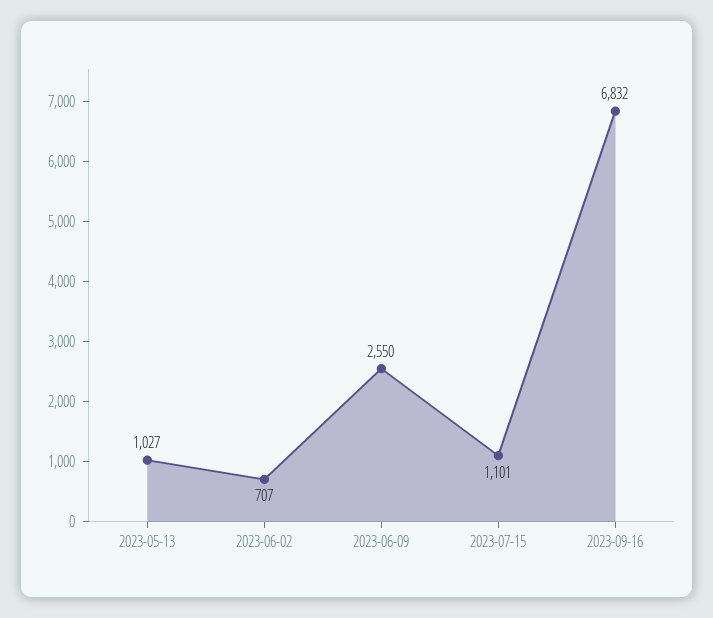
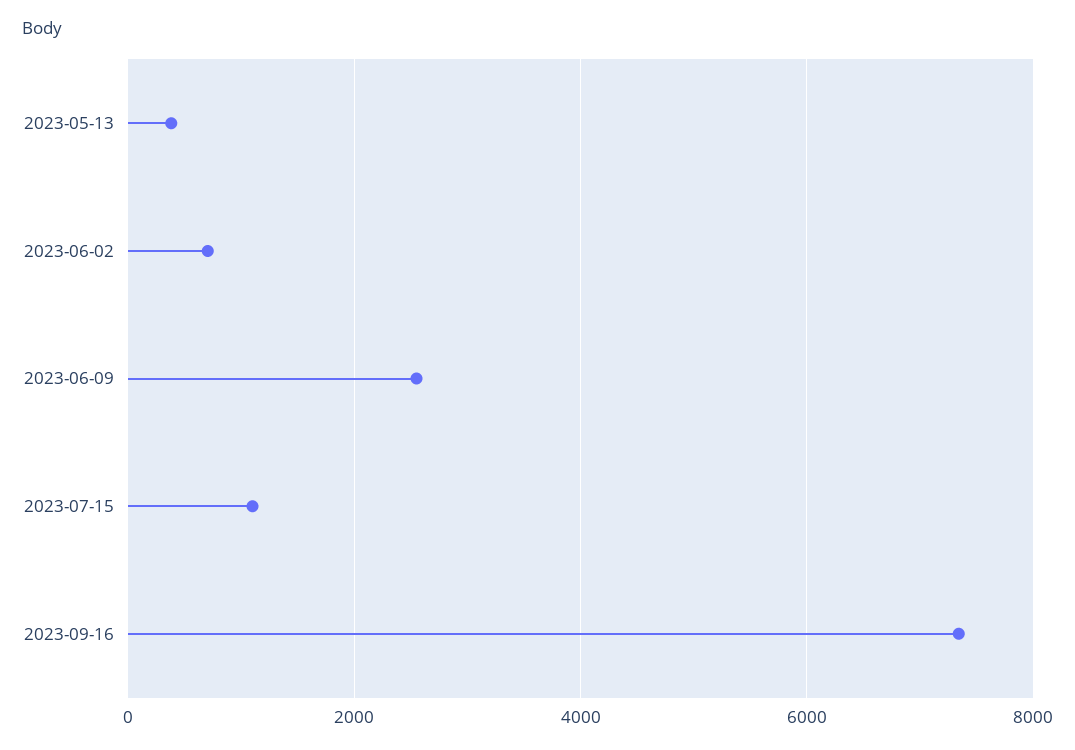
2023-05-13: 1027 -> 400
2023-09-16: 6832 -> 7400

